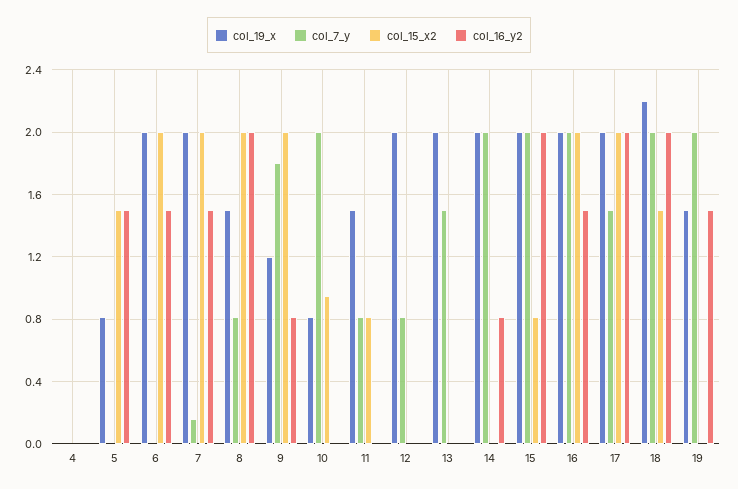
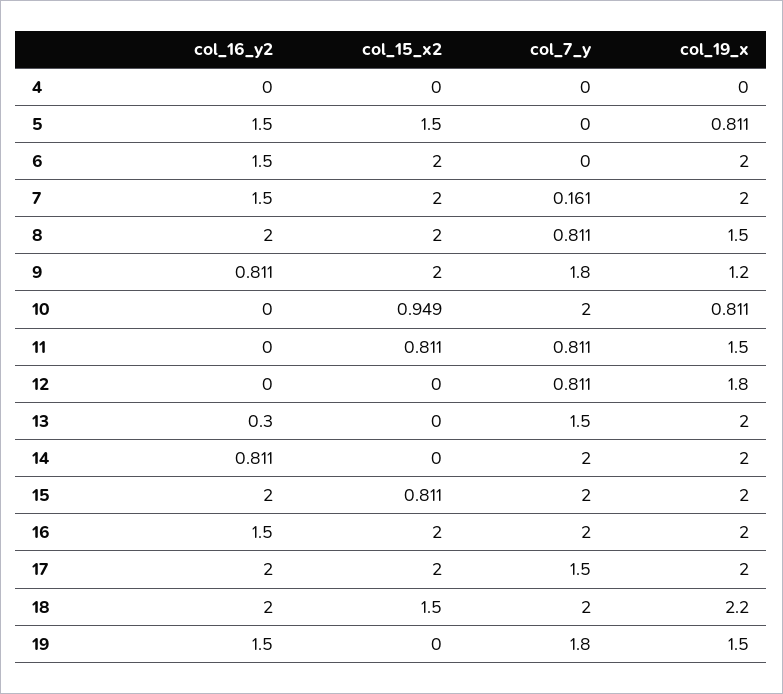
col_19_x, 12: 2 -> 1.8
col_16_y2, 13: 0 -> 0.3
col_7_y, 19: 2 -> 1.8

